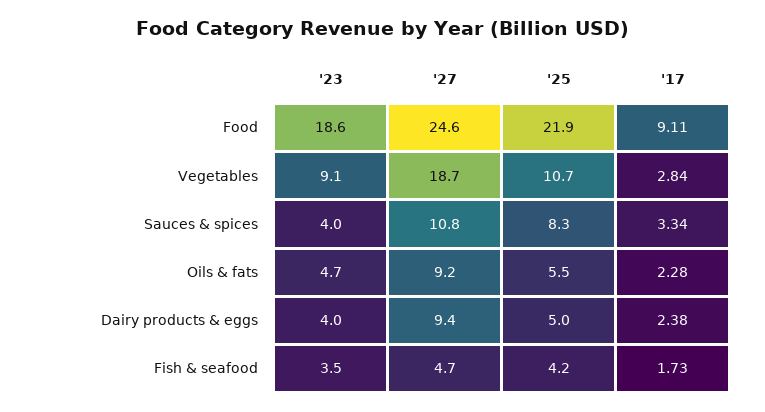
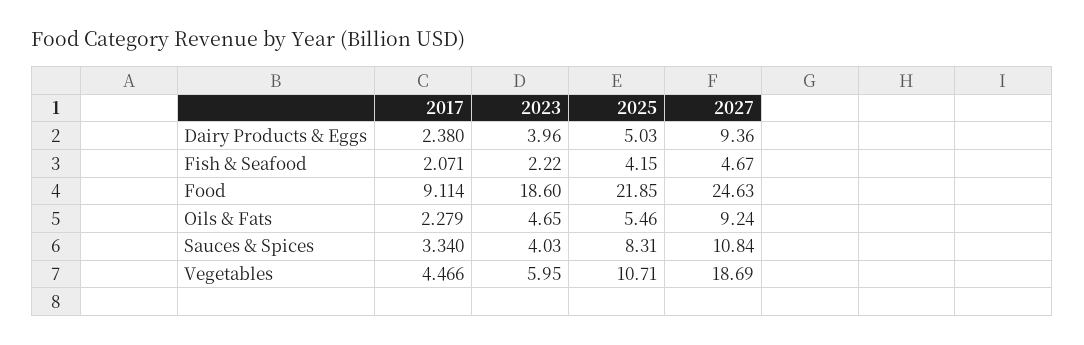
'23, Vegetables: 9.1 -> 5.95
'17, Vegetables: 2.84 -> 4.466
'23, Fish & seafood: 3.5 -> 2.22
'17, Fish & seafood: 1.73 -> 2.071

